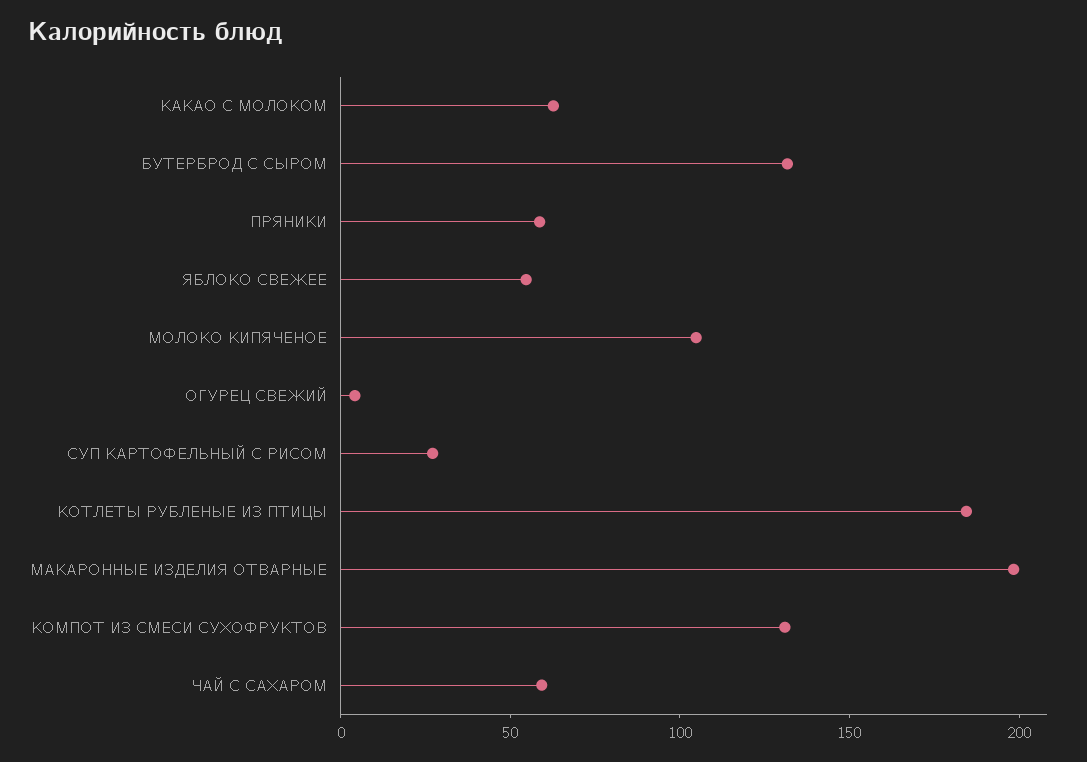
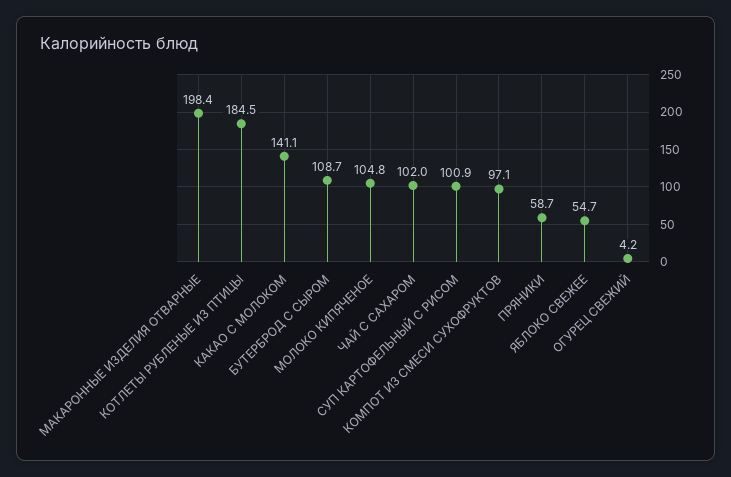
КАКАО С МОЛОКОМ: 60 -> 141.1
БУТЕРБРОД С СЫРОМ: 130 -> 108.7
СУП КАРТОФЕЛЬНЫЙ С РИСОМ: 30 -> 100.9
КОМПОТ ИЗ СМЕСИ СУХОФРУКТОВ: 130 -> 97.1
ЧАЙ С САХАРОМ: 60 -> 102

